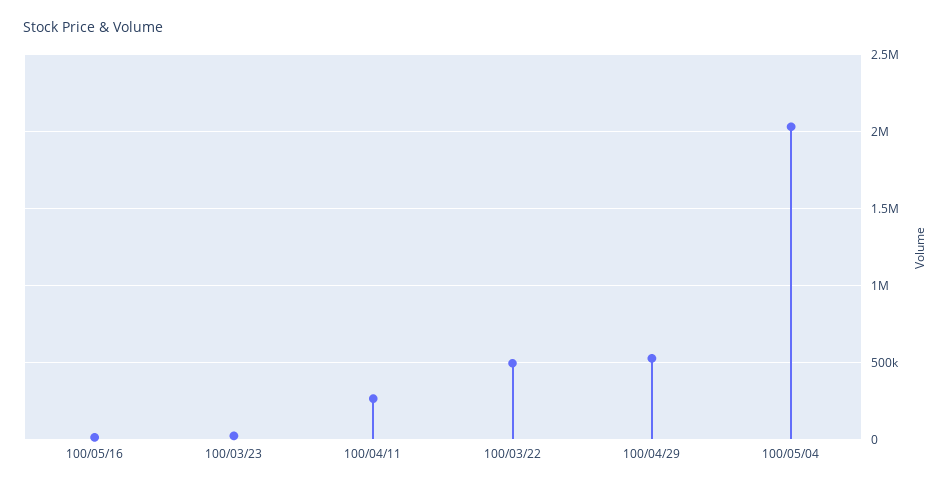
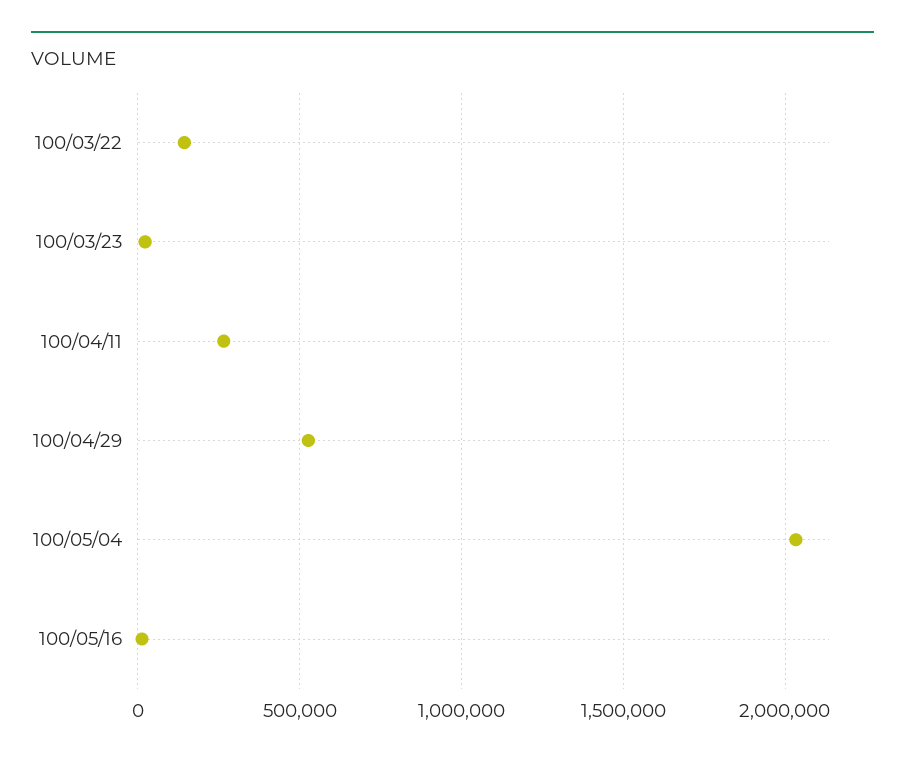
100/03/22: 500000 -> 150000

